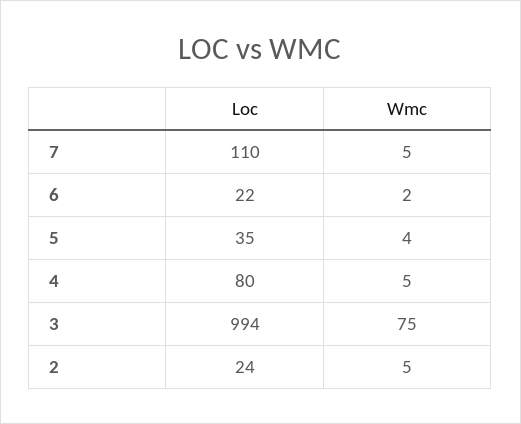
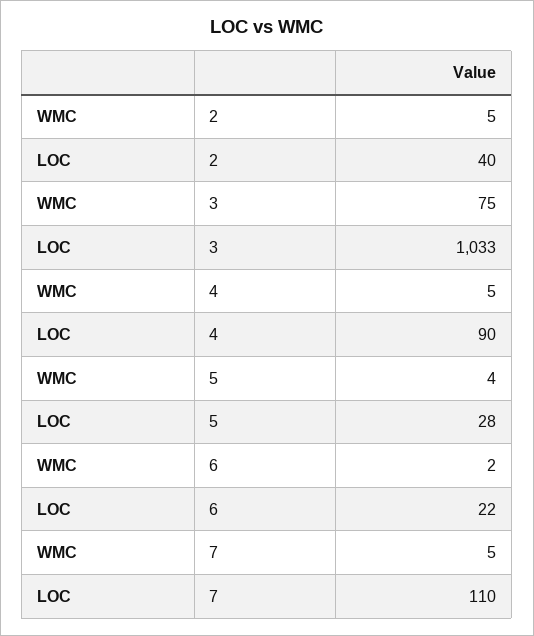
Loc, 5: 35 -> 28
Loc, 4: 80 -> 90
Loc, 3: 994 -> 1033
Loc, 2: 24 -> 40

